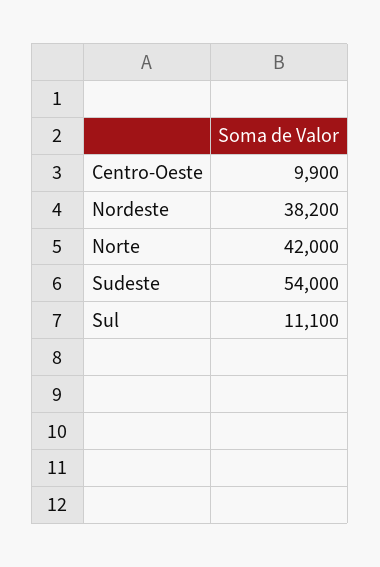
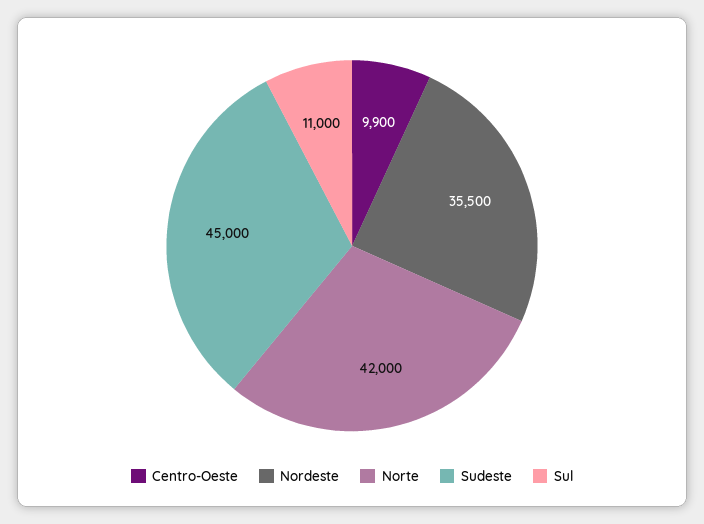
Nordeste: 38200 -> 35500
Sudeste: 54000 -> 45000
Sul: 11100 -> 11000

